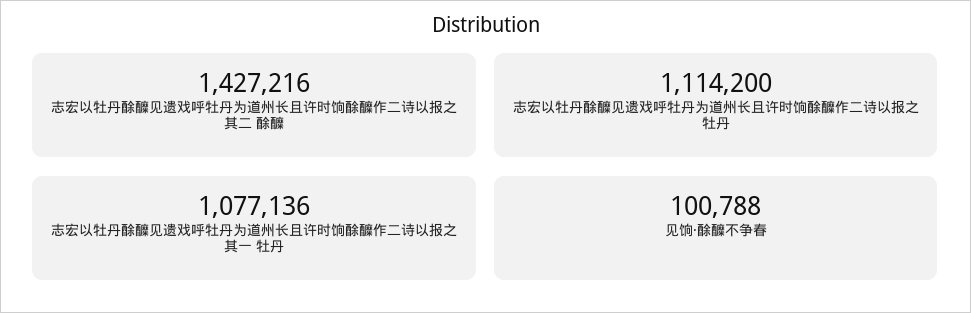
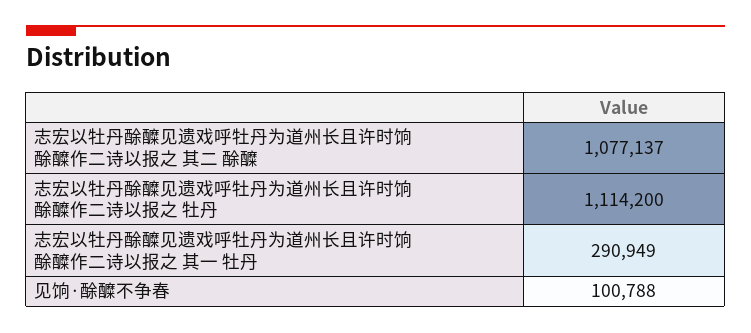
志宏以牡丹酴醾见遗戏呼牡丹为道州长且许时饷酴醾作二诗以报之 其二 酴醾: 1427216 -> 1077137
志宏以牡丹酴醾见遗戏呼牡丹为道州长且许时饷酴醾作二诗以报之 其一 牡丹: 1077136 -> 290949

